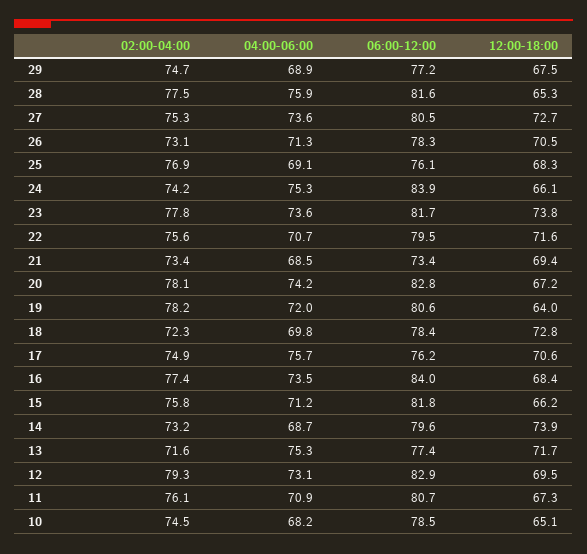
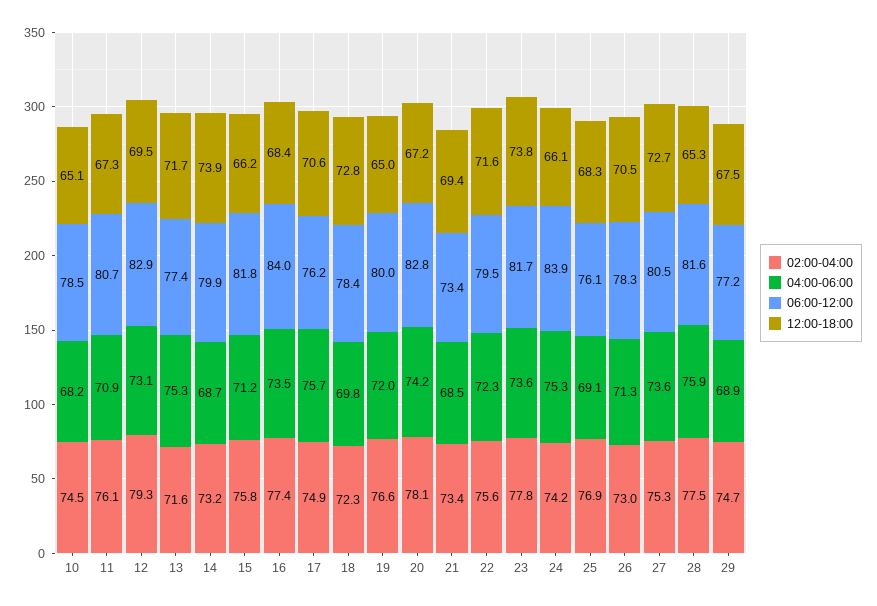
02:00-04:00, 26: 73.1 -> 73
04:00-06:00, 22: 70.7 -> 72.3
02:00-04:00, 19: 78.2 -> 76.6
06:00-12:00, 19: 80.6 -> 80
12:00-18:00, 19: 64 -> 65
06:00-12:00, 14: 79.6 -> 79.9

